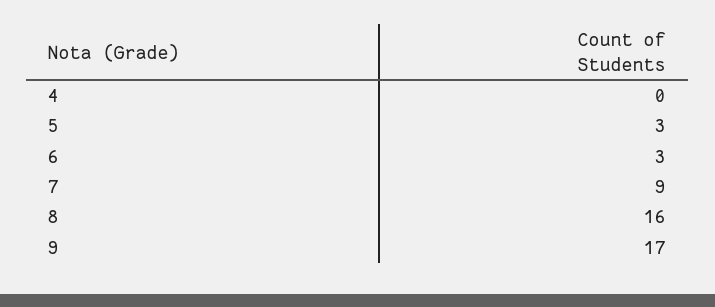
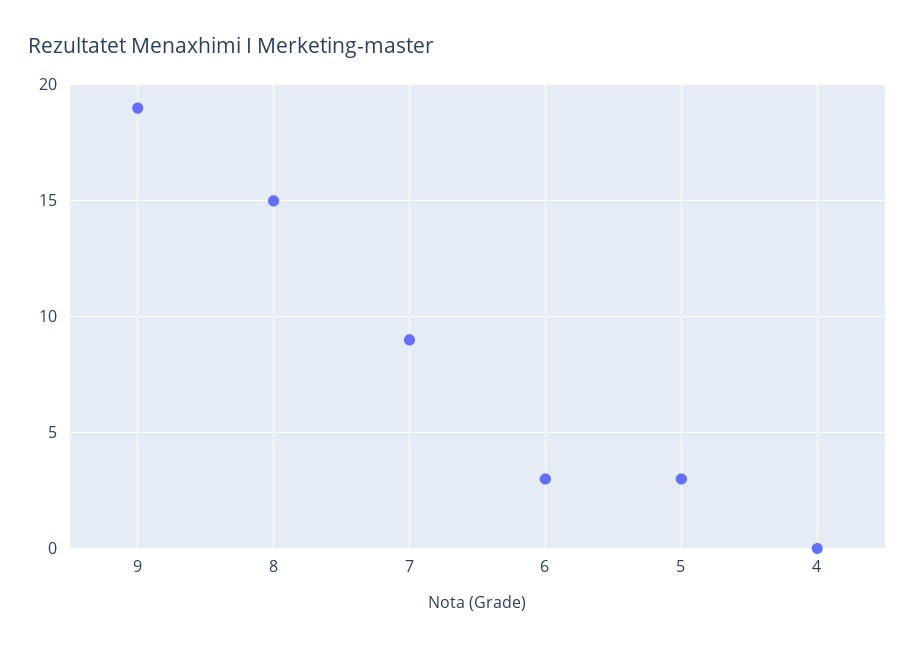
8: 16 -> 15
9: 17 -> 19

